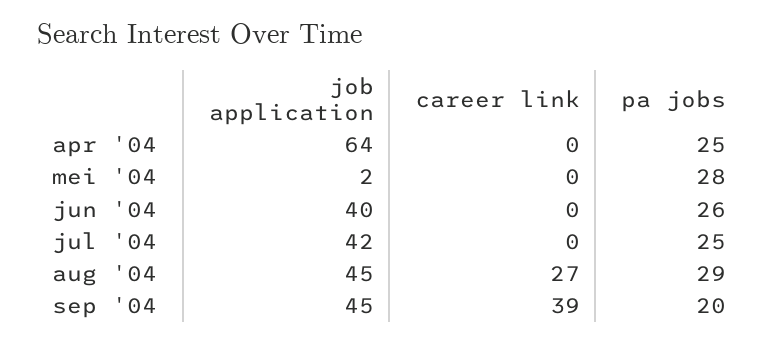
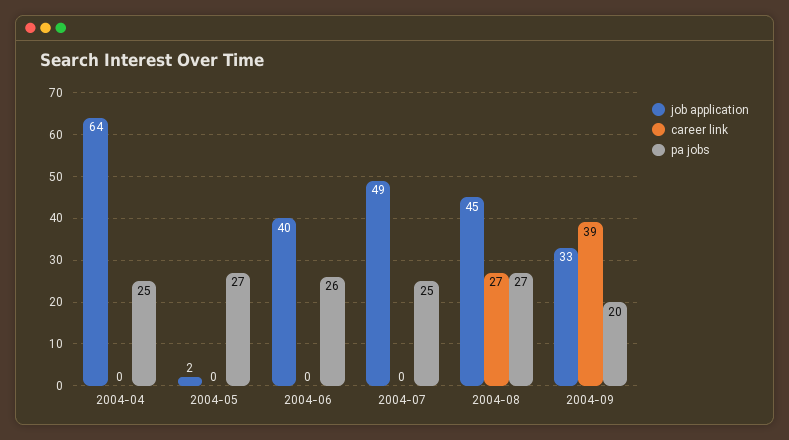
pa jobs, mei '04: 28 -> 27
job application, jul '04: 42 -> 49
pa jobs, aug '04: 29 -> 27
job application, sep '04: 45 -> 33

